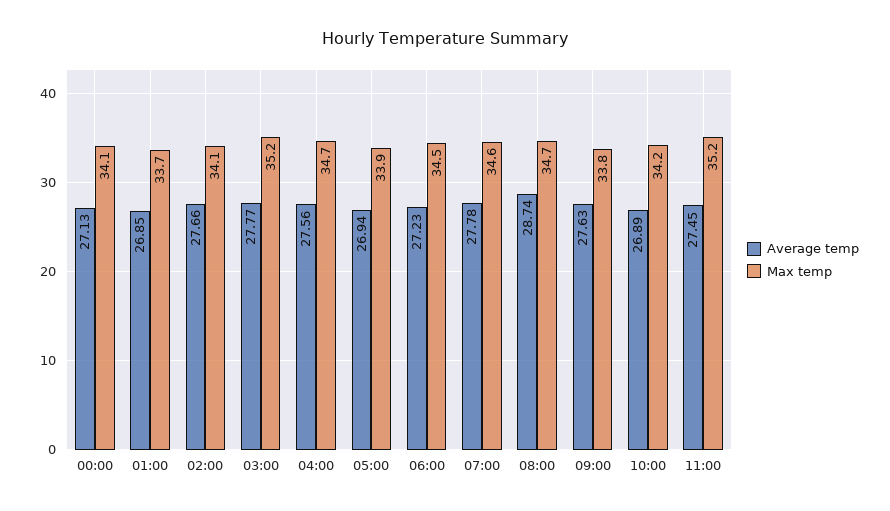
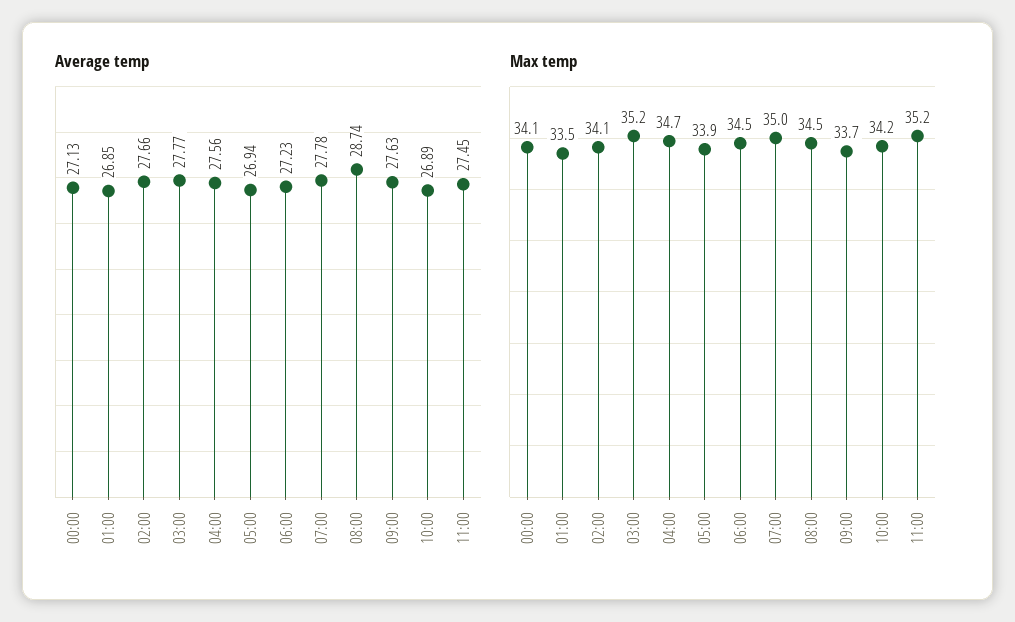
Max temp, 01:00: 33.7 -> 33.5
Max temp, 07:00: 34.6 -> 35
Max temp, 08:00: 34.7 -> 34.5
Max temp, 09:00: 33.8 -> 33.7

